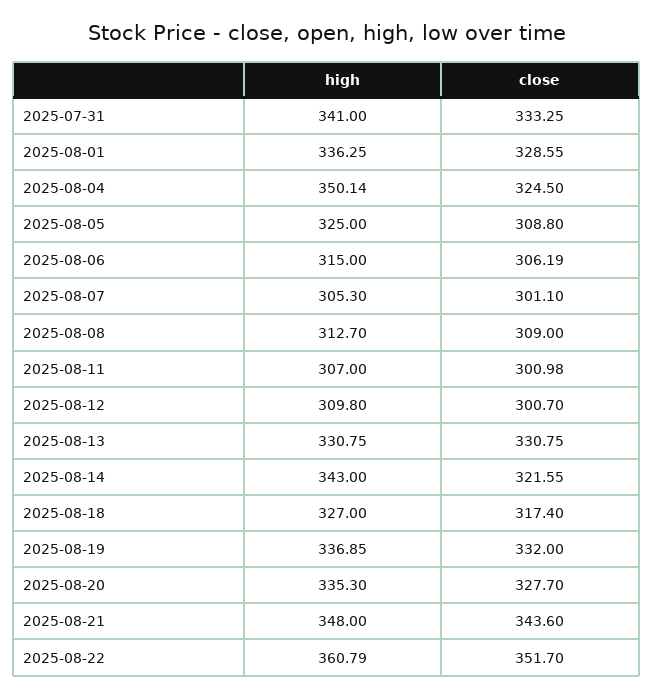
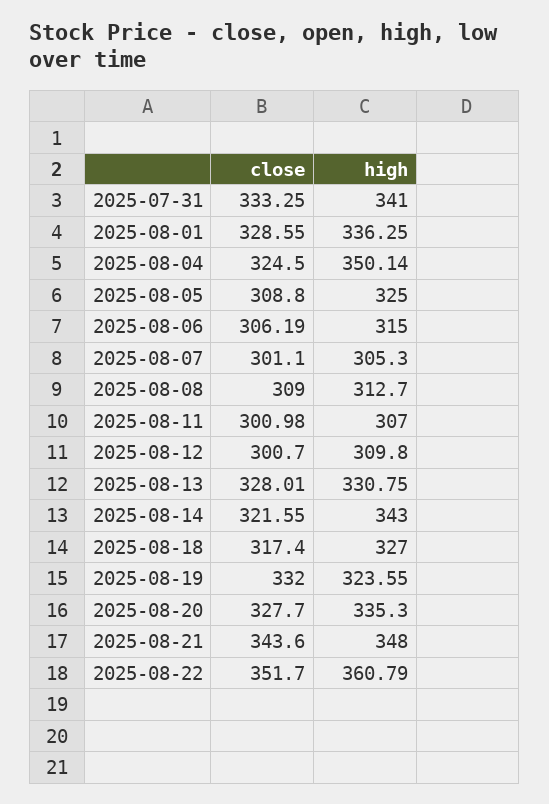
close, 2025-08-13: 330.75 -> 328.01
high, 2025-08-19: 336.85 -> 323.55

